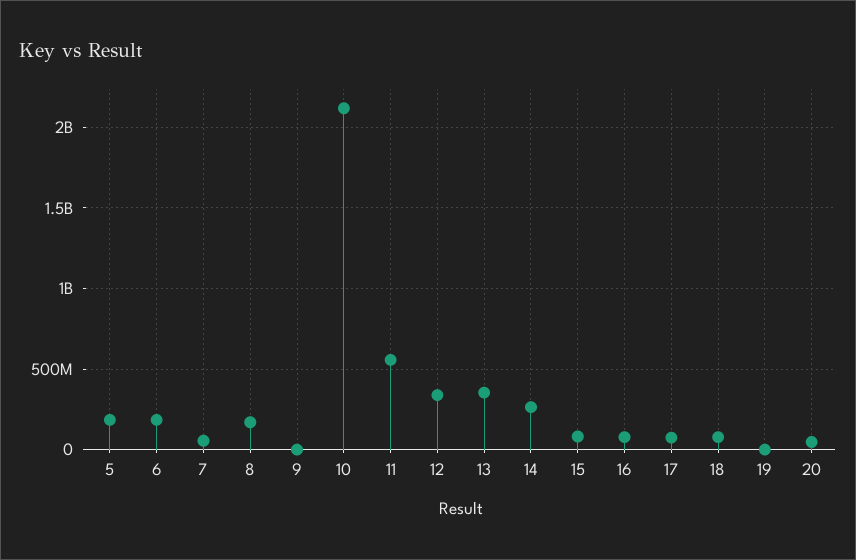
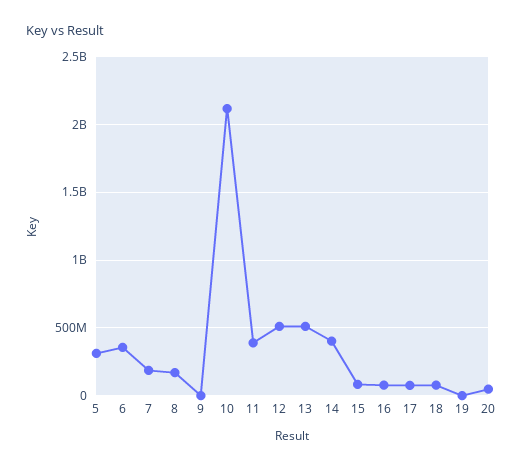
5: 200000000 -> 300000000
6: 200000000 -> 350000000
7: 50000000 -> 200000000
11: 550000000 -> 400000000
12: 350000000 -> 500000000
13: 350000000 -> 500000000
14: 250000000 -> 400000000

